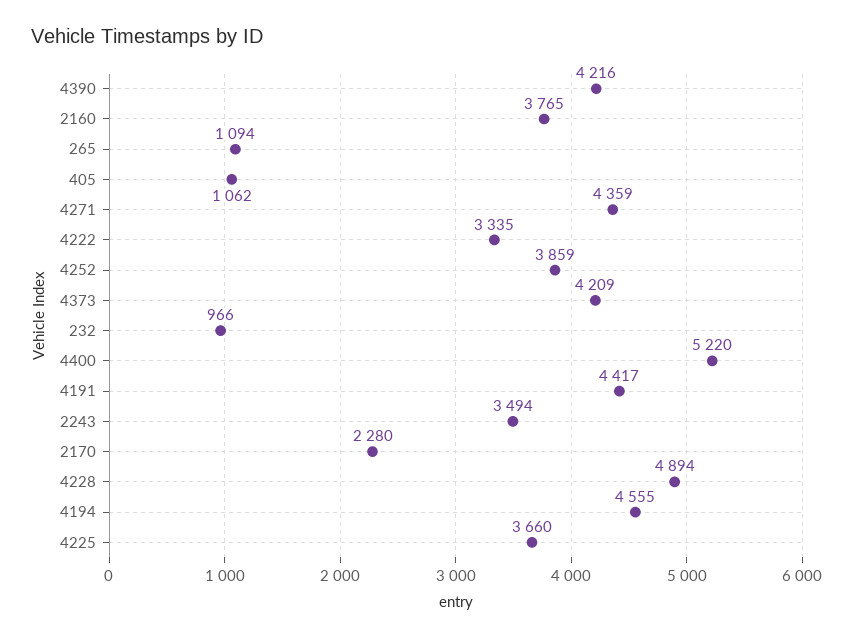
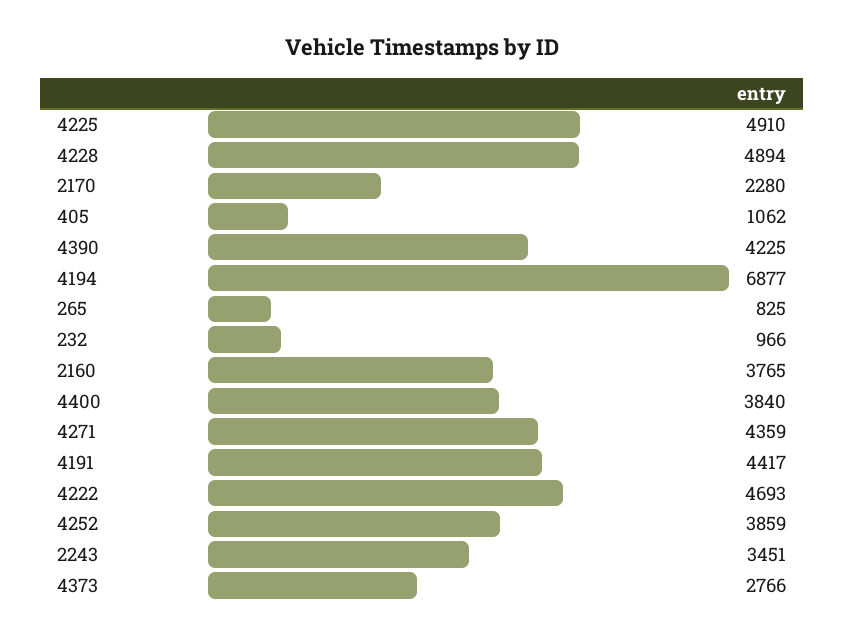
4390: 4216 -> 4225
265: 1094 -> 825
4222: 3335 -> 4693
4373: 4209 -> 2766
4400: 5220 -> 3840
2243: 3494 -> 3451
4194: 4555 -> 6877
4225: 3660 -> 4910

